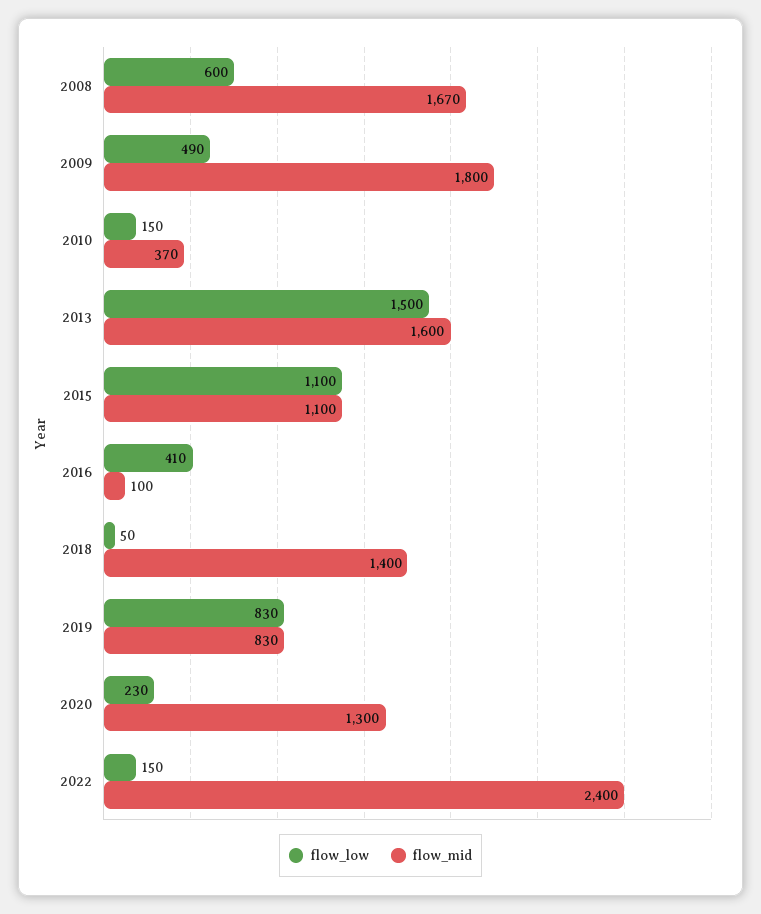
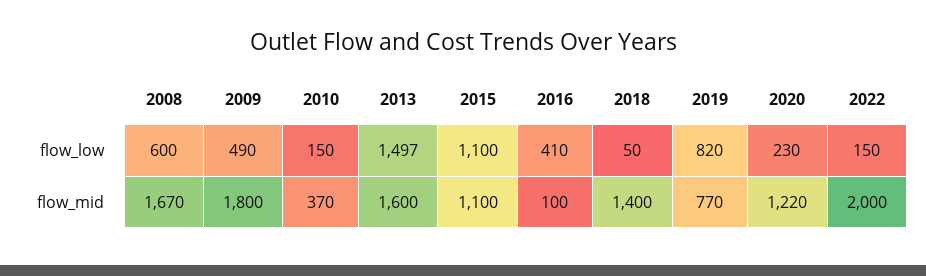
flow_low, 2013: 1500 -> 1497
flow_low, 2019: 830 -> 820
flow_mid, 2019: 830 -> 770
flow_mid, 2020: 1300 -> 1220
flow_mid, 2022: 2400 -> 2000

